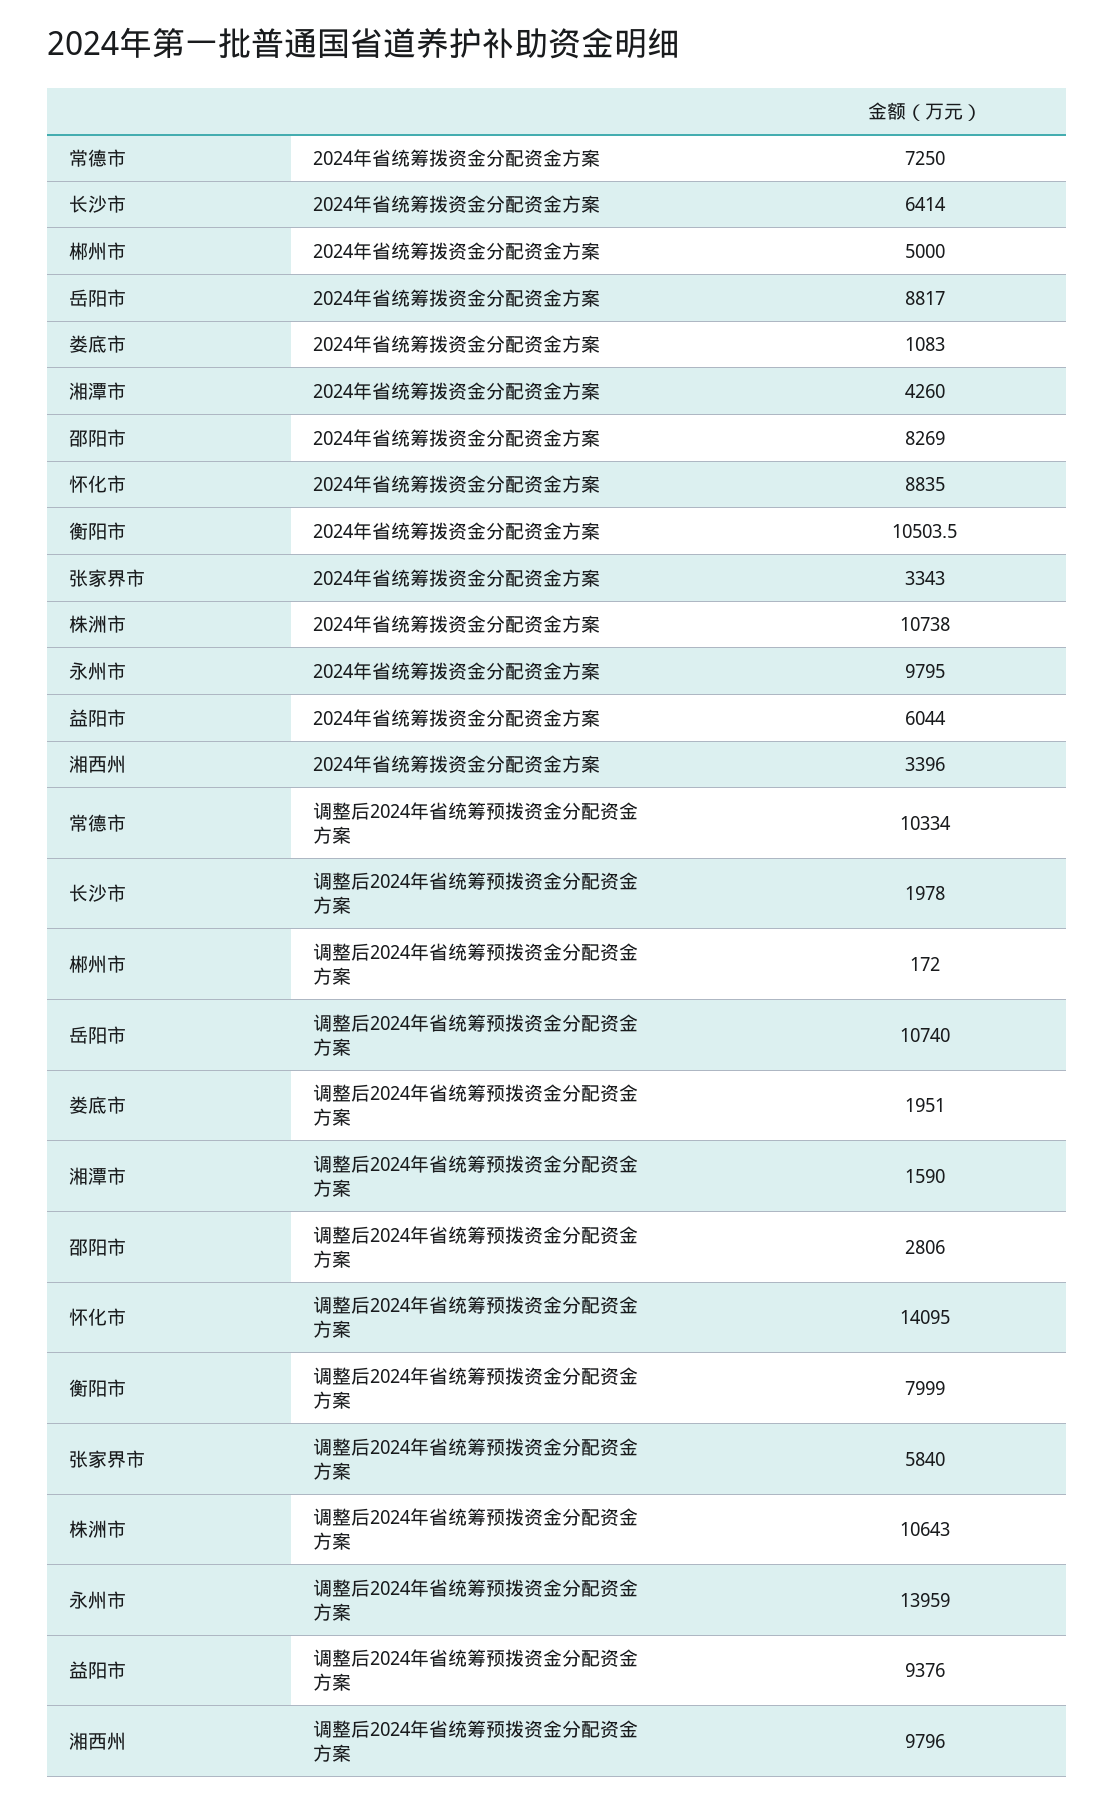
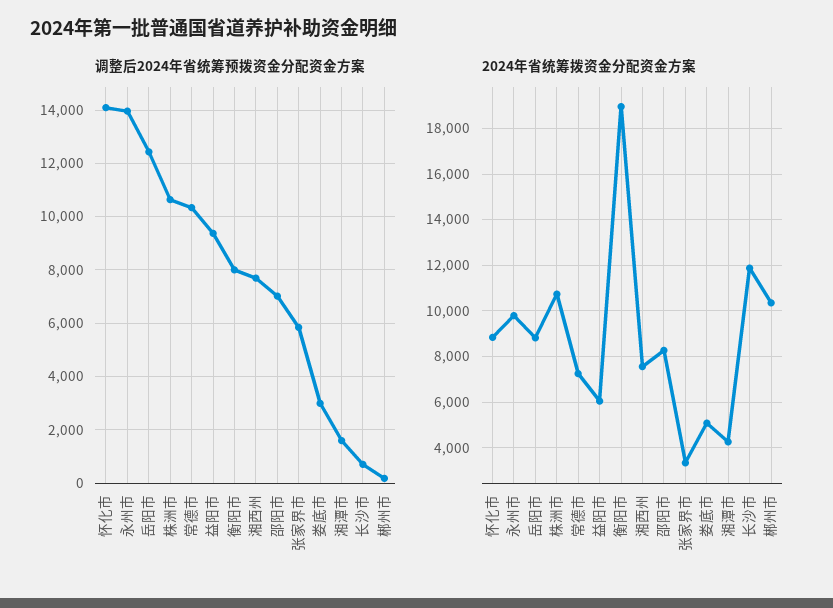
2024年省统筹拨资金分配资金方案, 长沙市: 6414 -> 12000
2024年省统筹拨资金分配资金方案, 郴州市: 5000 -> 10500
2024年省统筹拨资金分配资金方案, 娄底市: 1083 -> 5000
2024年省统筹拨资金分配资金方案, 衡阳市: 10503.5 -> 19000
2024年省统筹拨资金分配资金方案, 湘西州: 3396 -> 7500
调整后2024年省统筹预拨资金分配资金方案, 长沙市: 1978 -> 750
调整后2024年省统筹预拨资金分配资金方案, 岳阳市: 10740 -> 12500
调整后2024年省统筹预拨资金分配资金方案, 娄底市: 1951 -> 3000
调整后2024年省统筹预拨资金分配资金方案, 邵阳市: 2806 -> 7000
调整后2024年省统筹预拨资金分配资金方案, 湘西州: 9796 -> 7750

